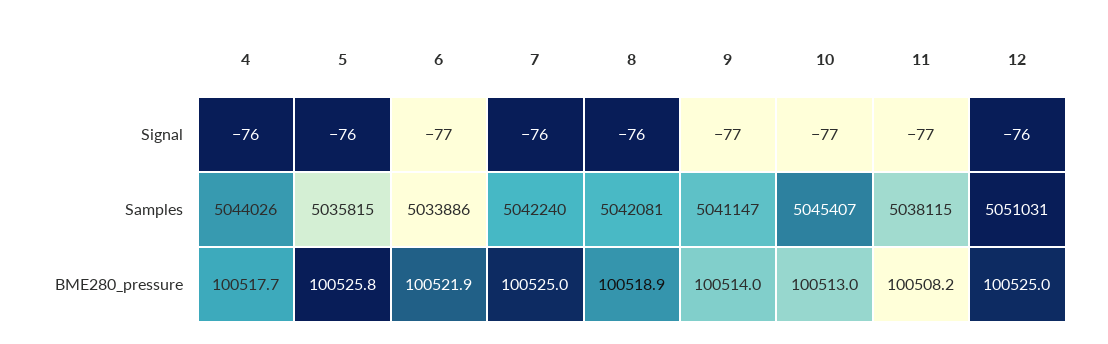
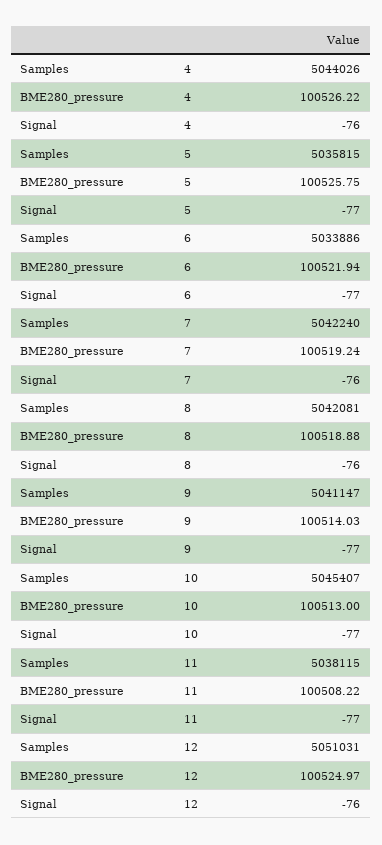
5, Signal: -76 -> -77
4, BME280_pressure: 100517.7 -> 100526.22
7, BME280_pressure: 100525 -> 100519.24

